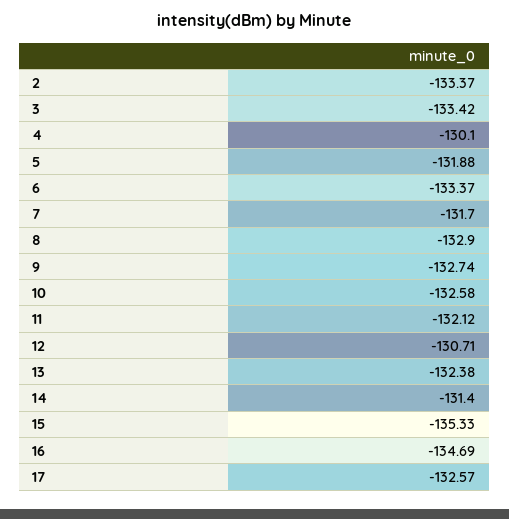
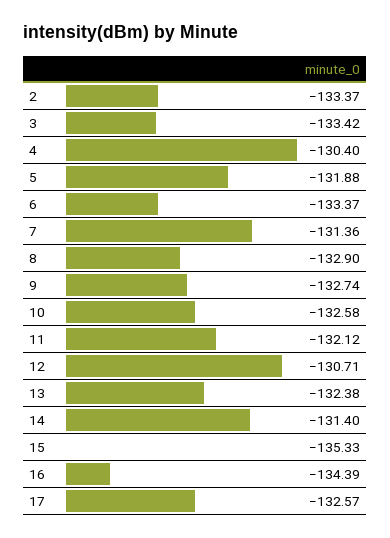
4: -130.1 -> -130.4
7: -131.7 -> -131.36
16: -134.69 -> -134.39

